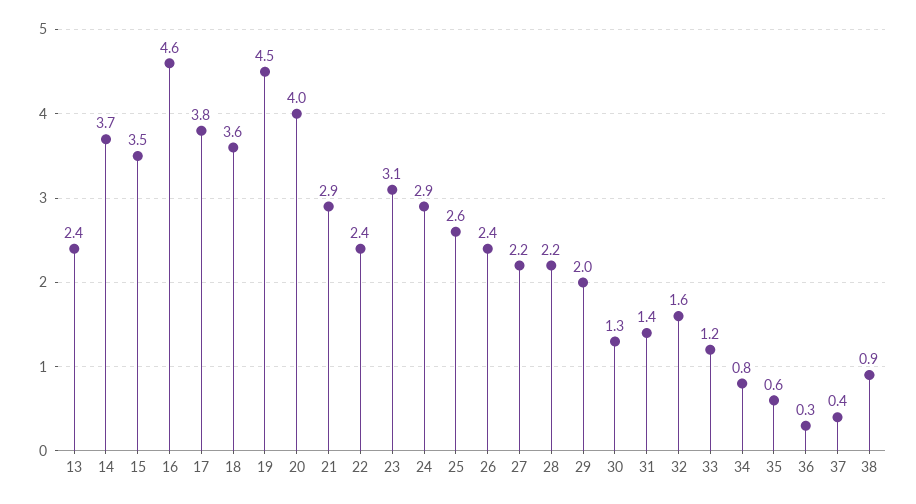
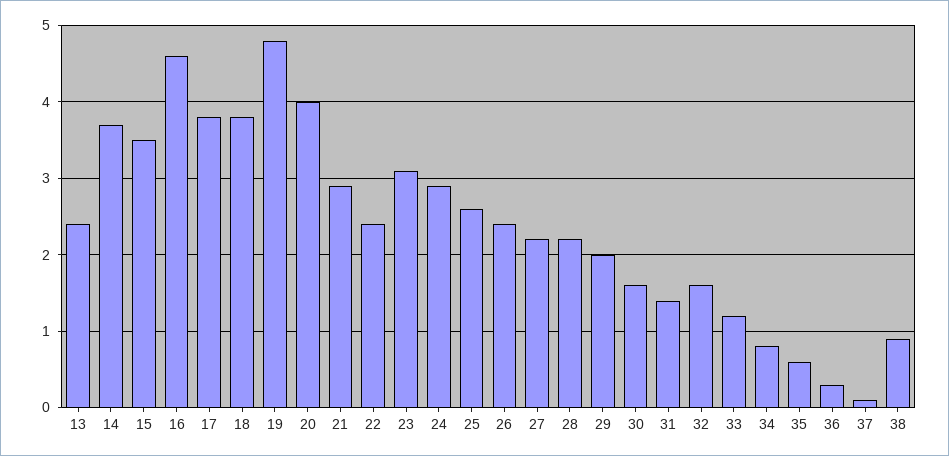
18: 3.6 -> 3.8
19: 4.5 -> 4.8
30: 1.3 -> 1.6
37: 0.4 -> 0.1

